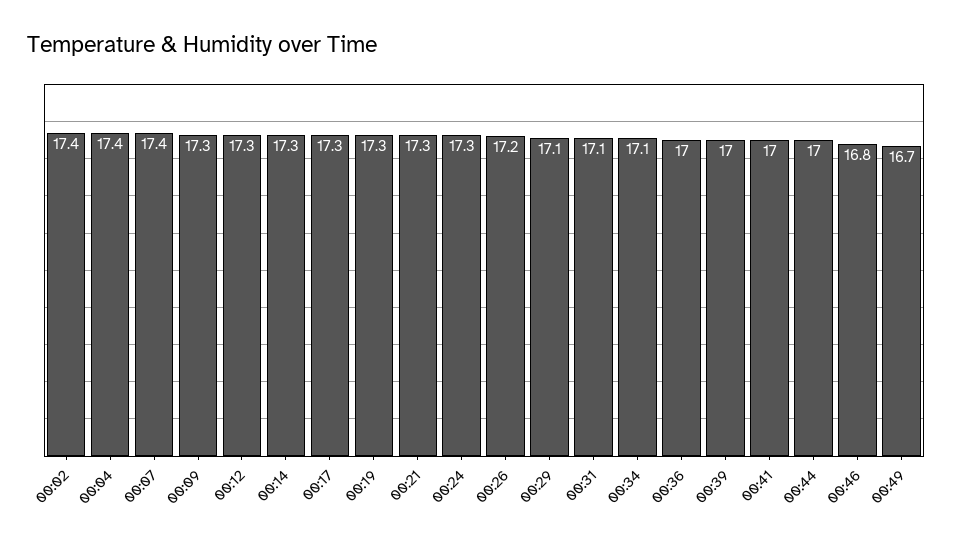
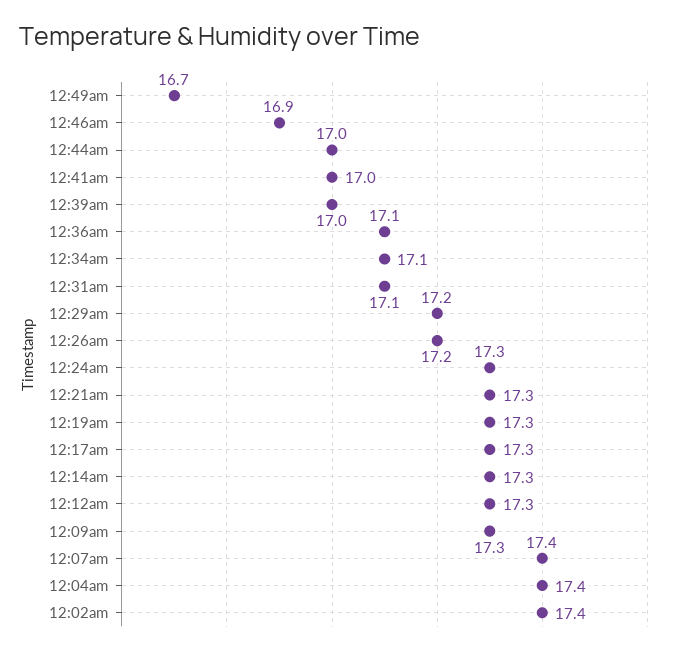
00:29: 17.1 -> 17.2
00:36: 17 -> 17.1
00:46: 16.8 -> 16.9

